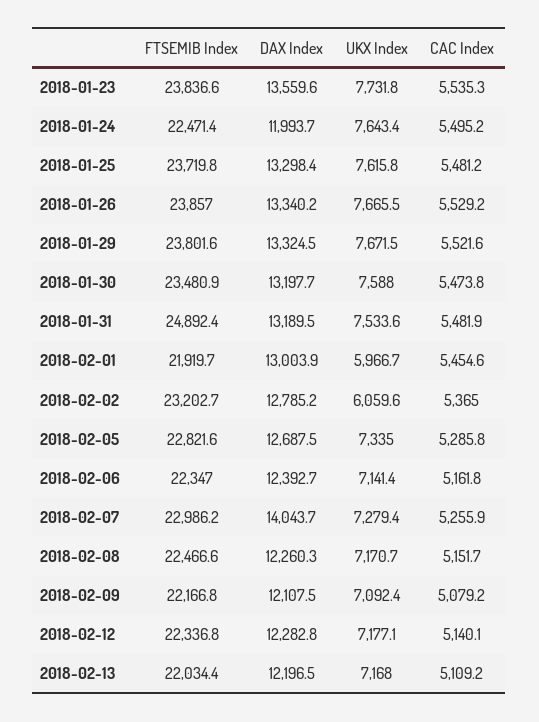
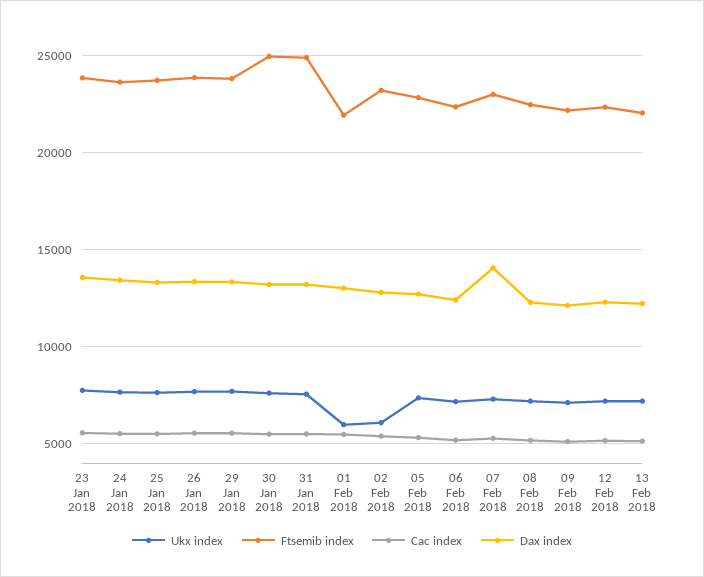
FTSEMIB Index, 2018-01-24: 22471.4 -> 23500
DAX Index, 2018-01-24: 11993.7 -> 13500
FTSEMIB Index, 2018-01-30: 23480.9 -> 25000

